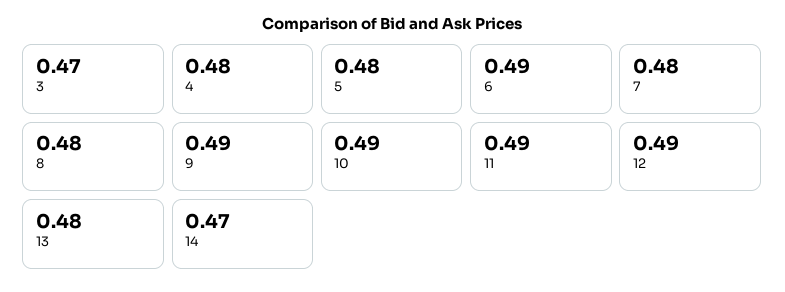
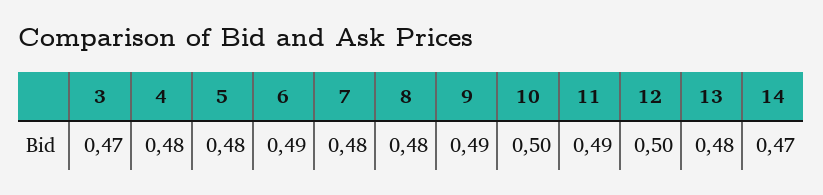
10: 0.49 -> 0.5
12: 0.49 -> 0.5

